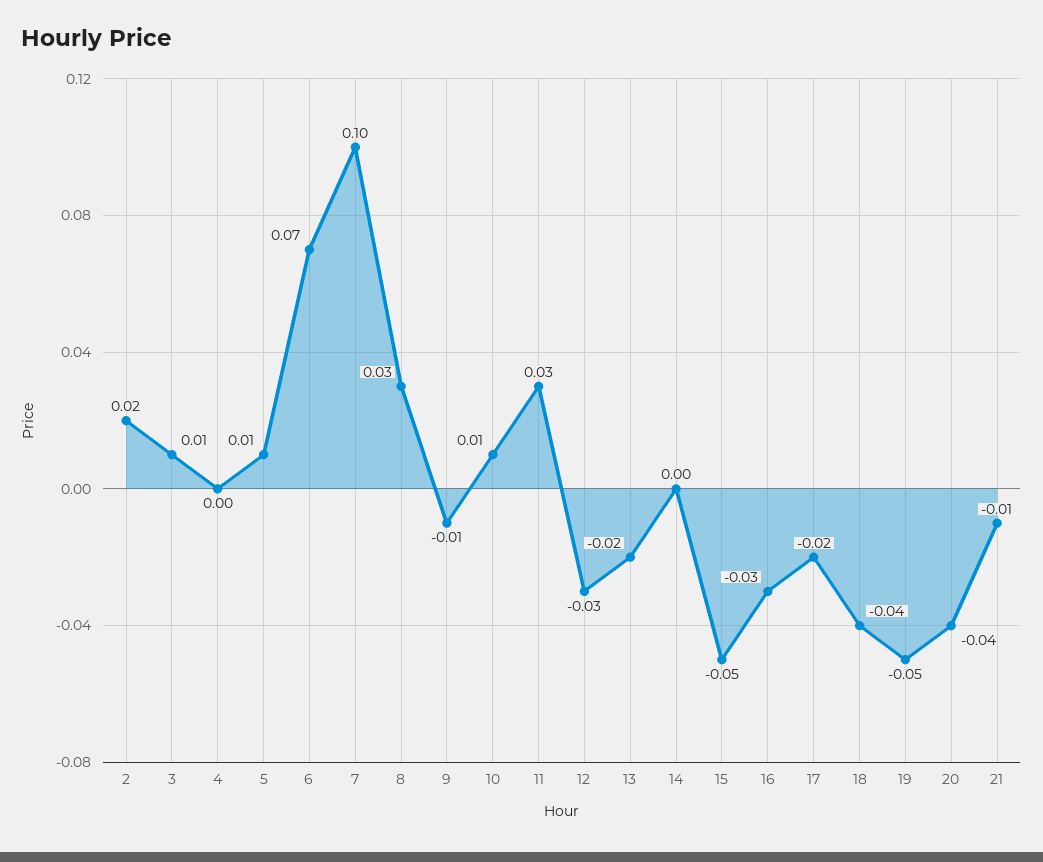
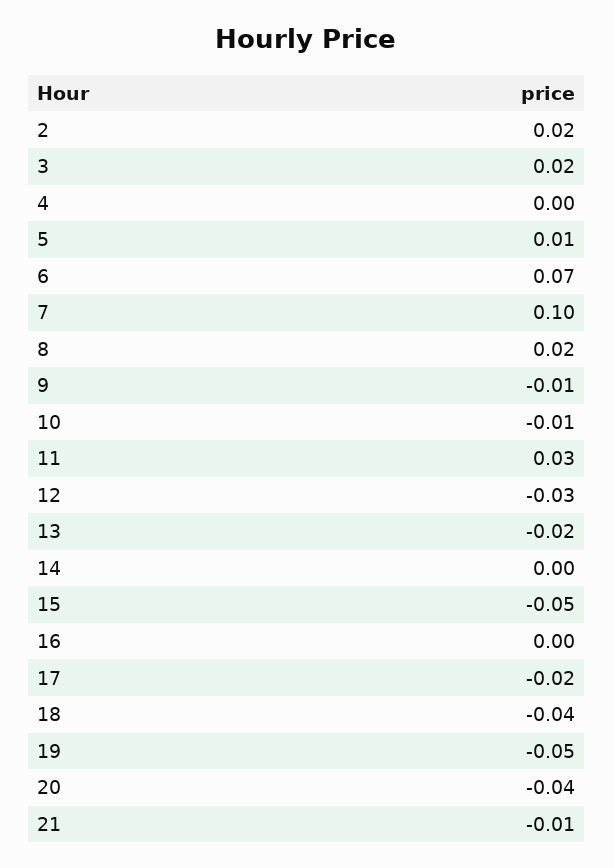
3: 0.01 -> 0.02
8: 0.03 -> 0.02
10: 0.01 -> -0.01
16: -0.03 -> 0

